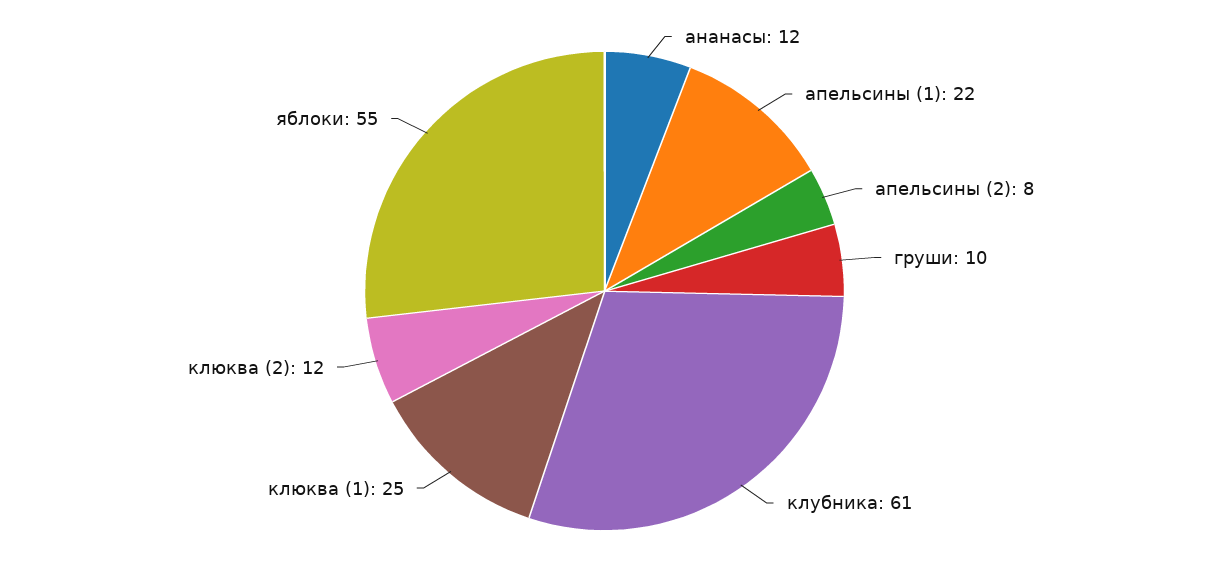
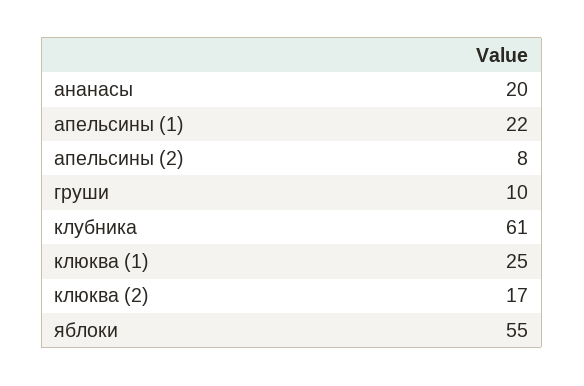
ананасы: 12 -> 20
клюква (2): 12 -> 17

